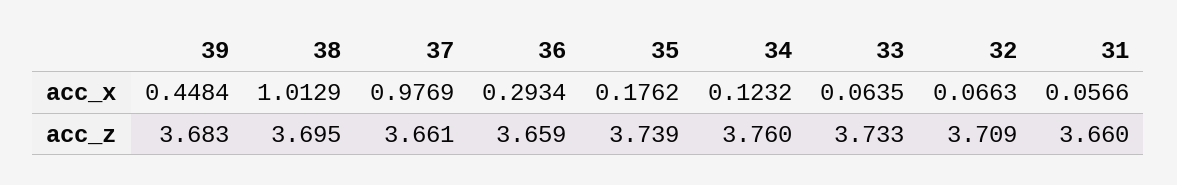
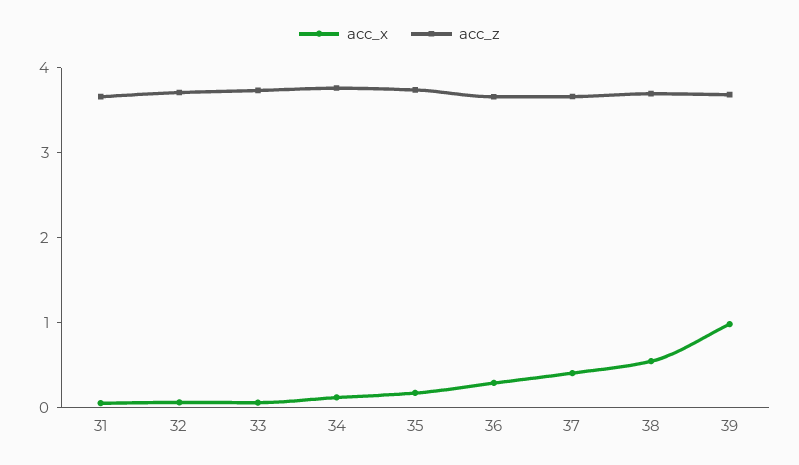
acc_x, 39: 0.4484 -> 1
acc_x, 38: 1.0129 -> 0.6
acc_x, 37: 0.9769 -> 0.4

